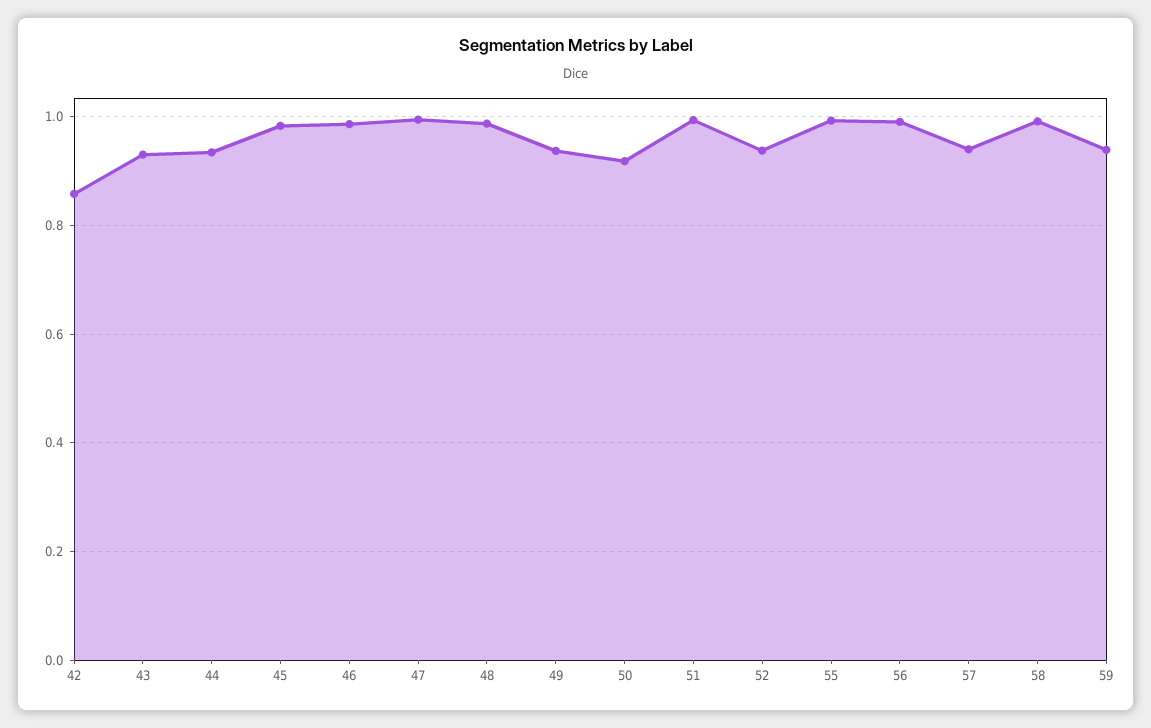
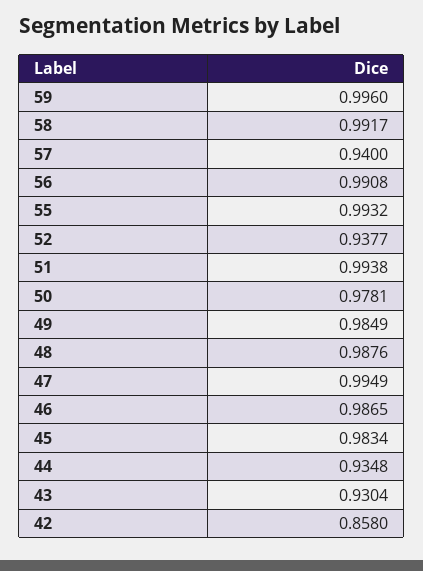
49: 0.94 -> 0.9849
50: 0.92 -> 0.9781
59: 0.94 -> 0.996

